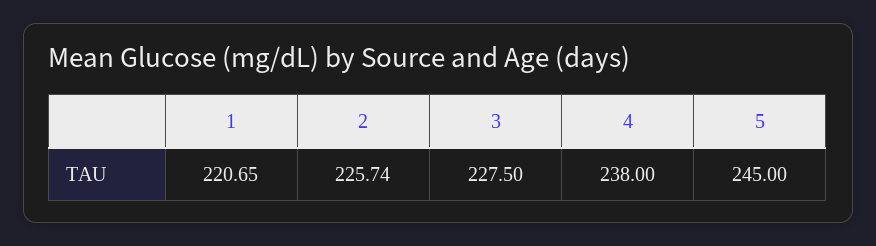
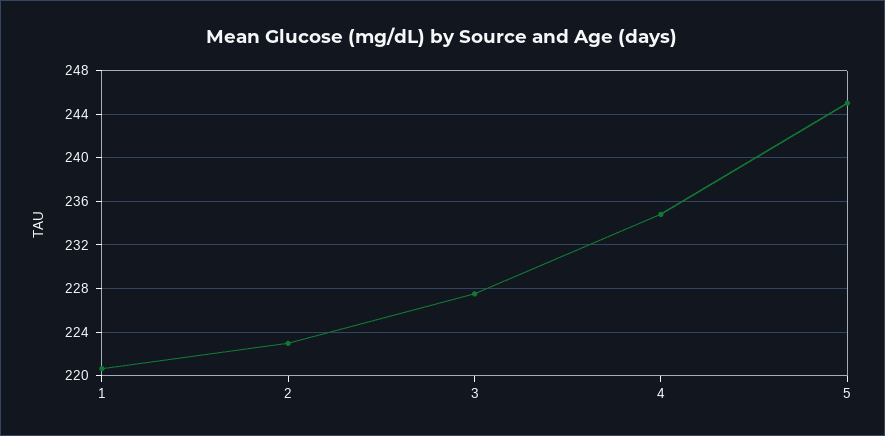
2: 225.74 -> 223
4: 238 -> 235

